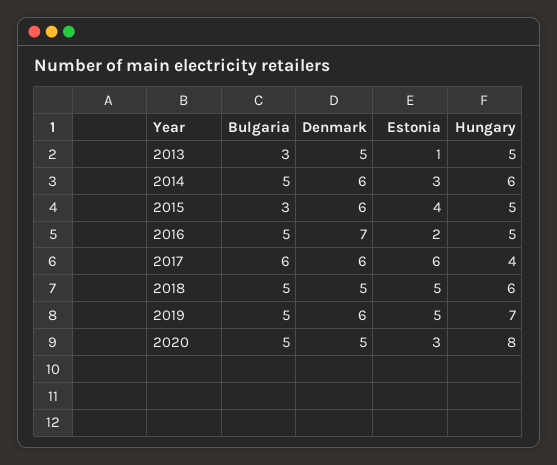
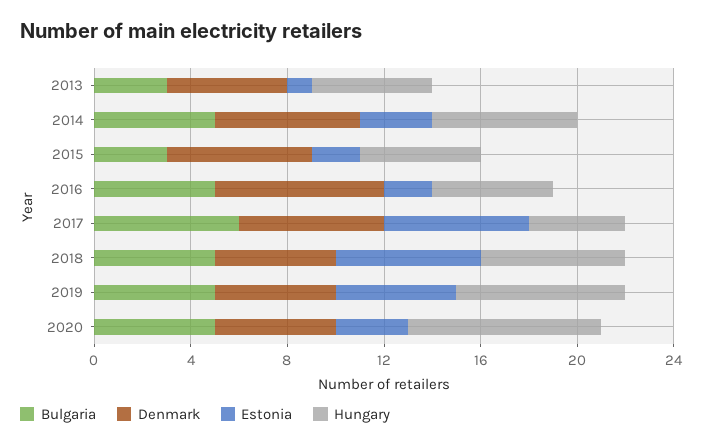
Estonia, 2015: 4 -> 2
Estonia, 2018: 5 -> 6
Denmark, 2019: 6 -> 5

